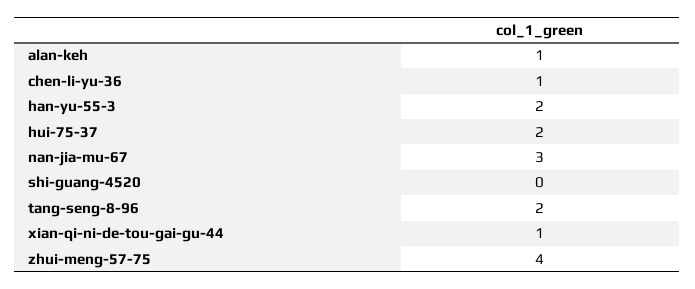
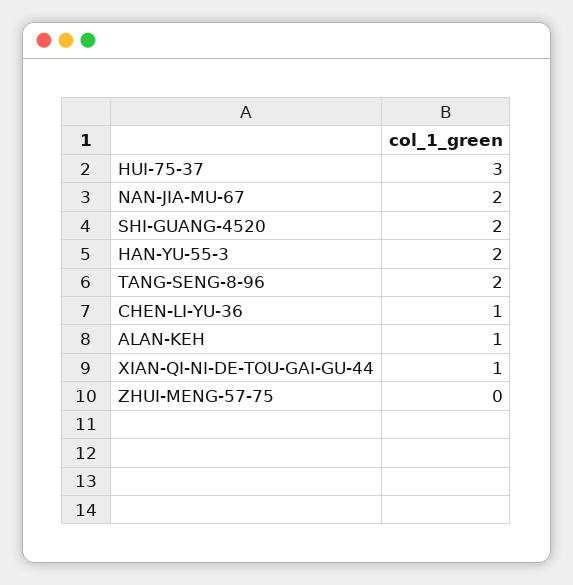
hui-75-37: 2 -> 3
nan-jia-mu-67: 3 -> 2
shi-guang-4520: 0 -> 2
zhui-meng-57-75: 4 -> 0

